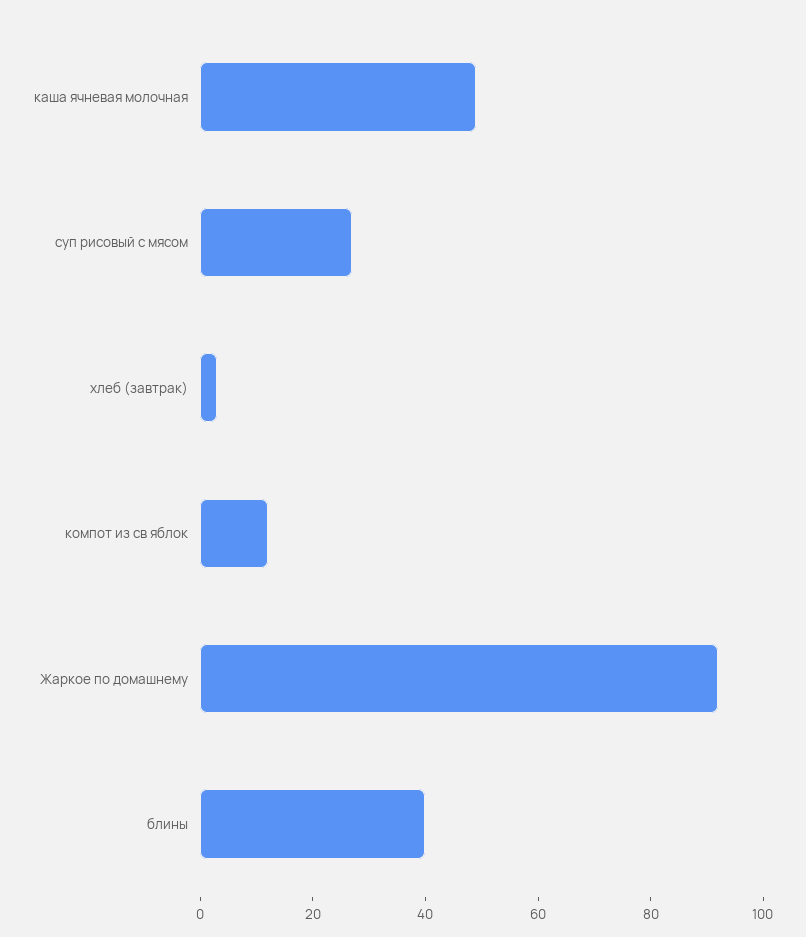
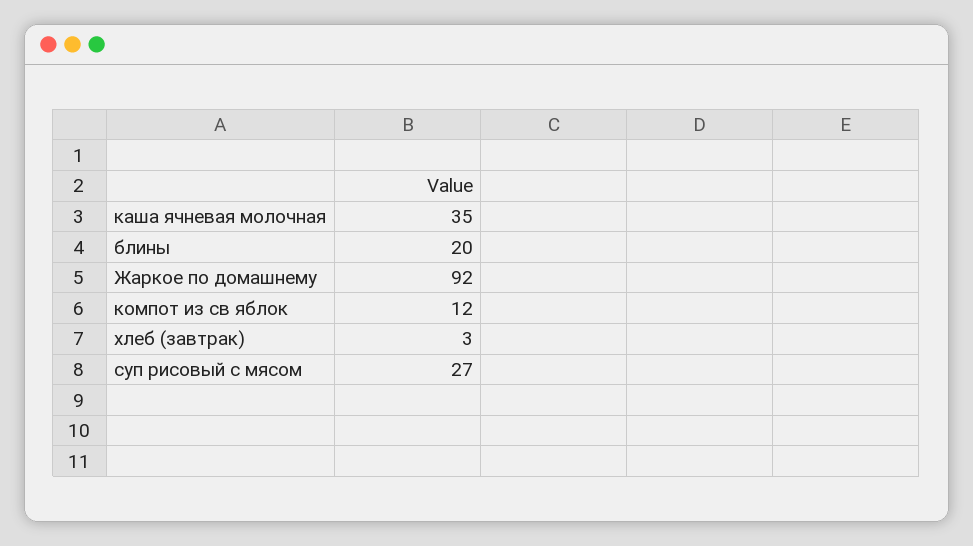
каша ячневая молочная: 50 -> 35
блины: 40 -> 20

